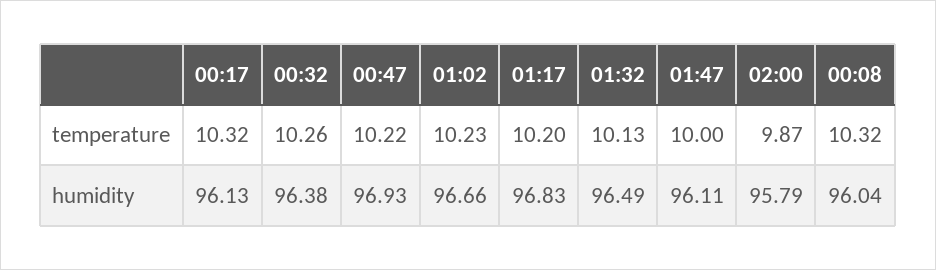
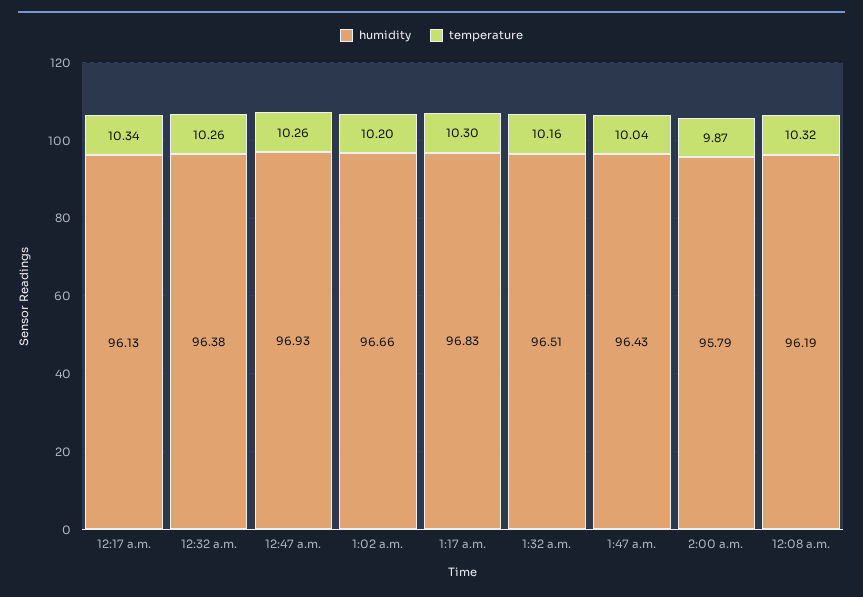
temperature, 00:17: 10.32 -> 10.34
temperature, 00:47: 10.22 -> 10.26
temperature, 01:02: 10.23 -> 10.2
temperature, 01:17: 10.2 -> 10.3
temperature, 01:32: 10.13 -> 10.16
temperature, 01:47: 10 -> 10.04
humidity, 01:32: 96.49 -> 96.51
humidity, 01:47: 96.11 -> 96.43
humidity, 00:08: 96.04 -> 96.19

